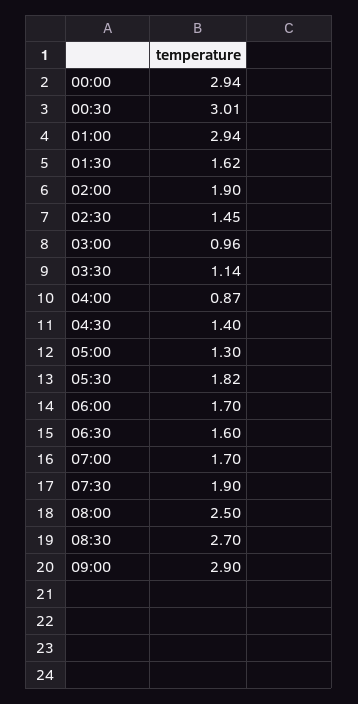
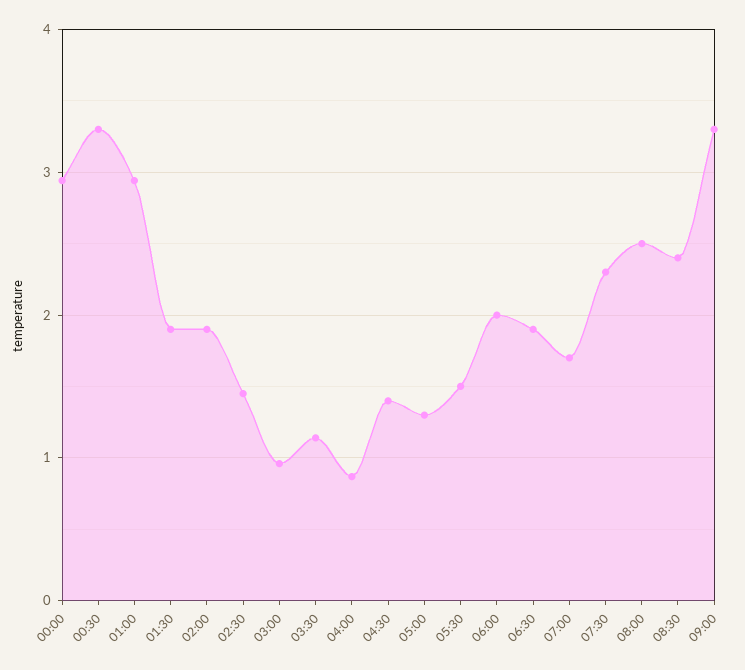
00:30: 3.01 -> 3.3
01:30: 1.62 -> 1.9
05:30: 1.82 -> 1.5
06:00: 1.7 -> 2
06:30: 1.6 -> 1.9
07:30: 1.9 -> 2.3
08:30: 2.7 -> 2.4
09:00: 2.9 -> 3.3

